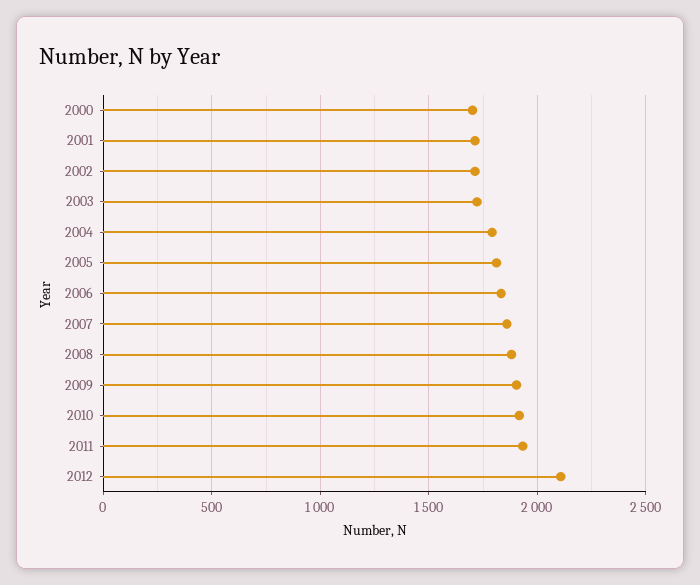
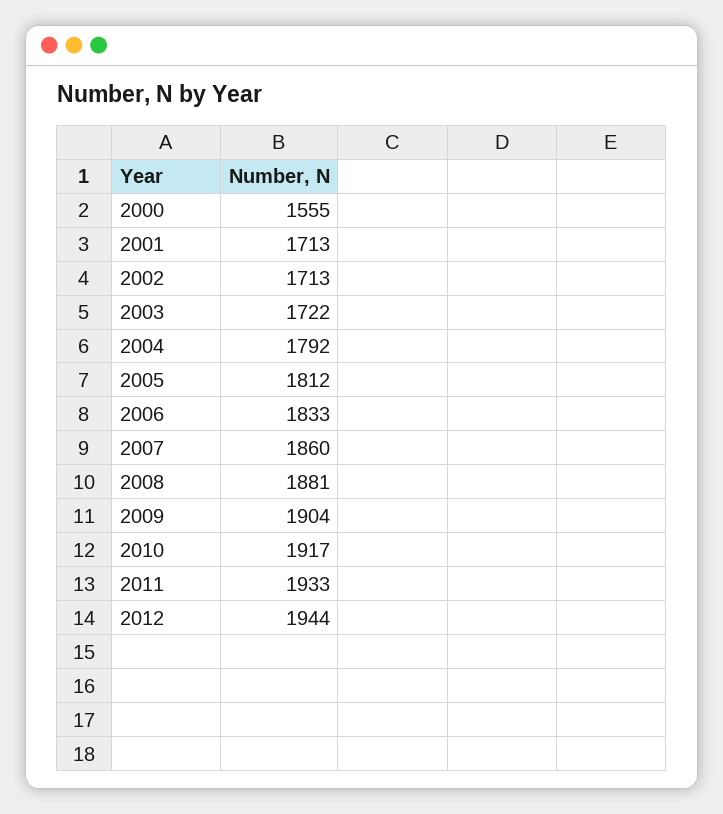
2000: 1700 -> 1555
2012: 2100 -> 1944

